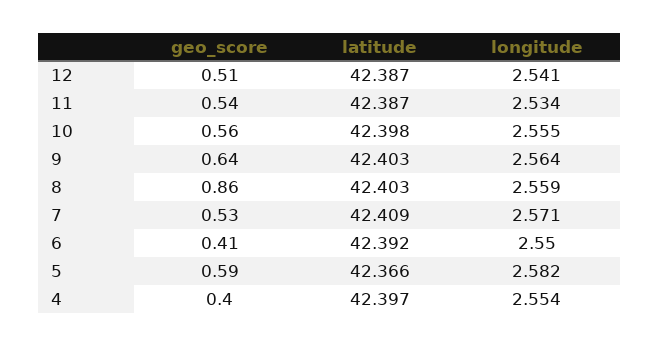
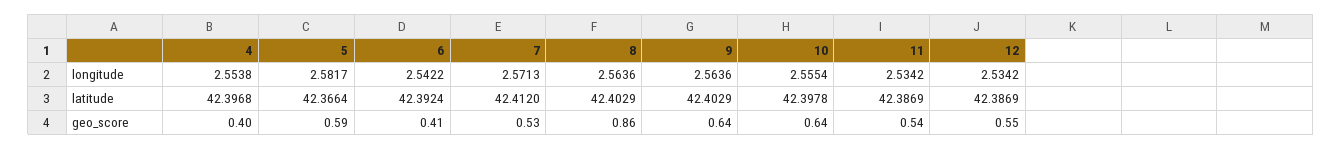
geo_score, 12: 0.51 -> 0.55
longitude, 12: 2.541 -> 2.5342
geo_score, 10: 0.56 -> 0.64
longitude, 8: 2.559 -> 2.5636
latitude, 7: 42.409 -> 42.412
longitude, 6: 2.55 -> 2.5422

